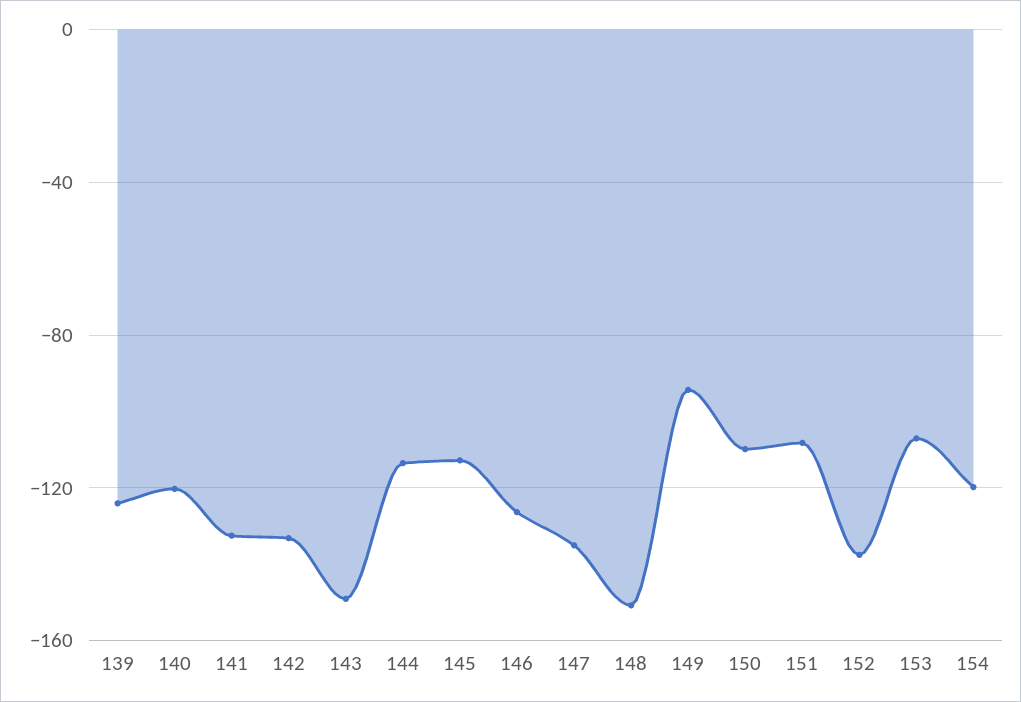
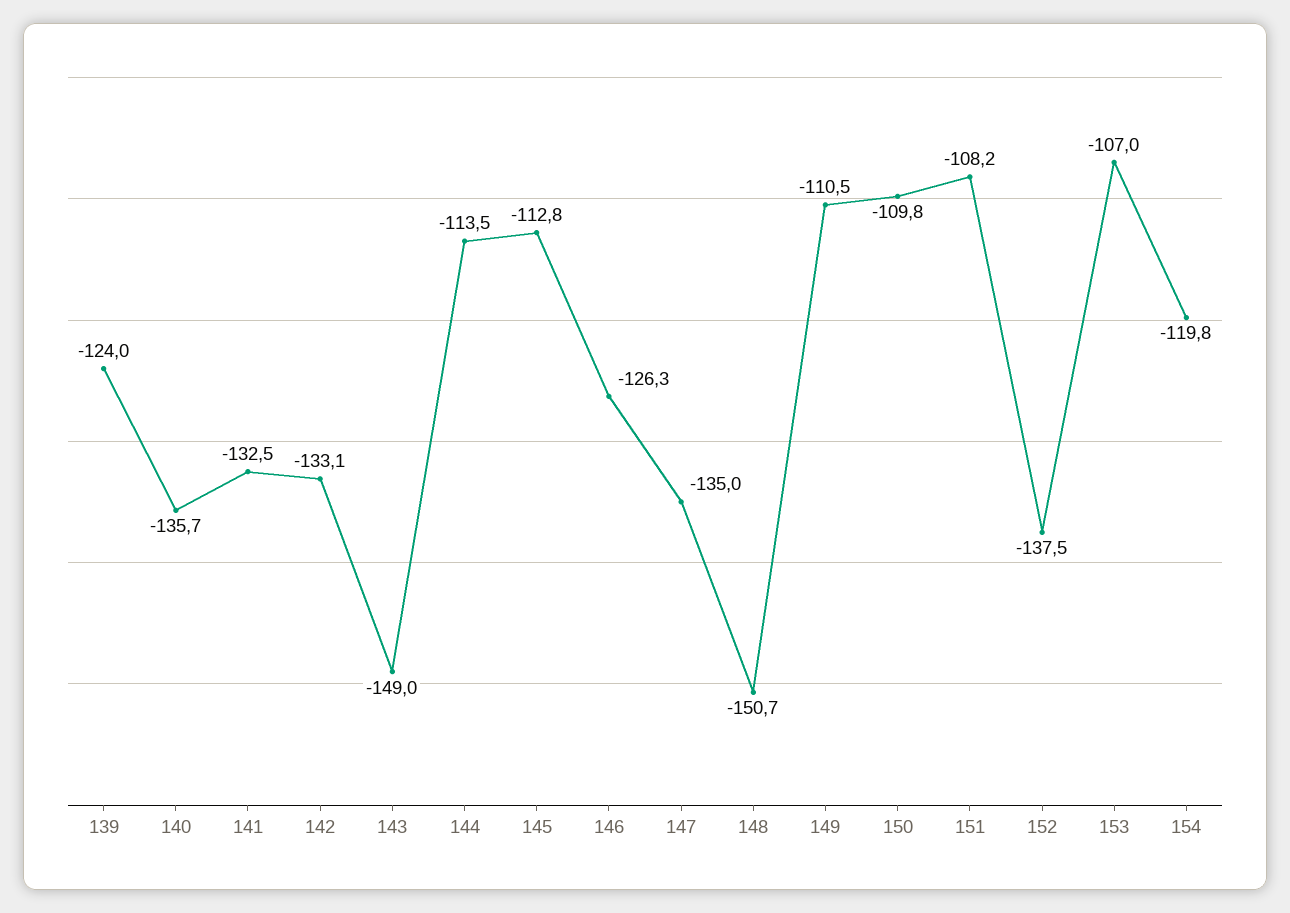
140: -120 -> -135.7
149: -95 -> -110.5

